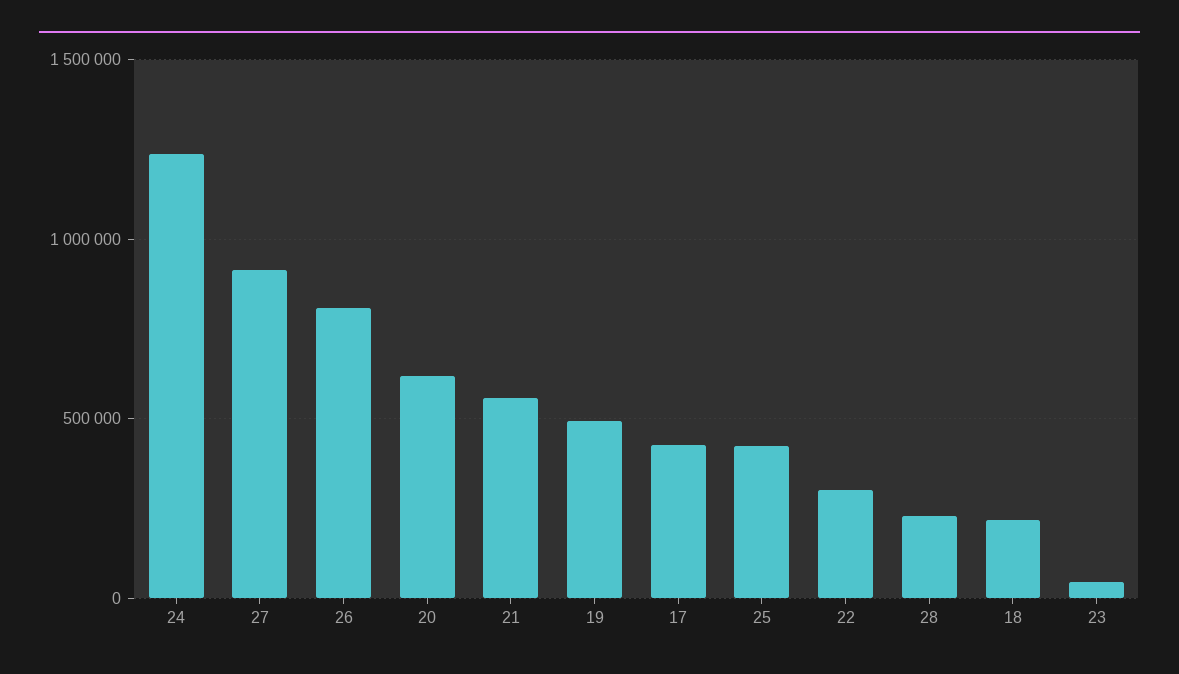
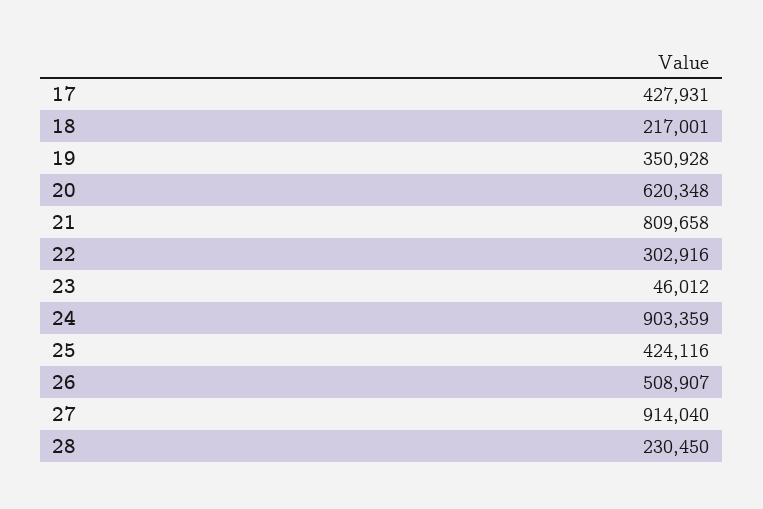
24: 1250000 -> 903359
26: 800000 -> 508907
21: 550000 -> 809658
19: 500000 -> 350928

